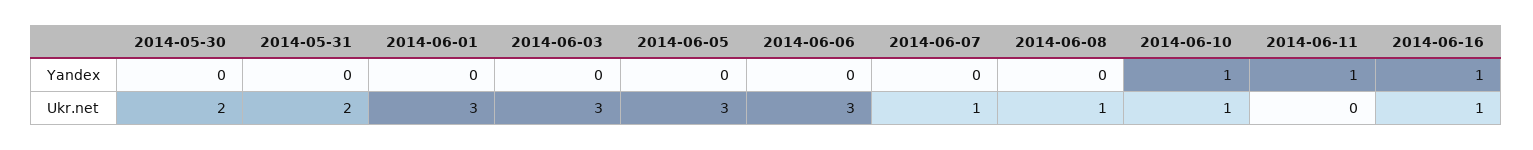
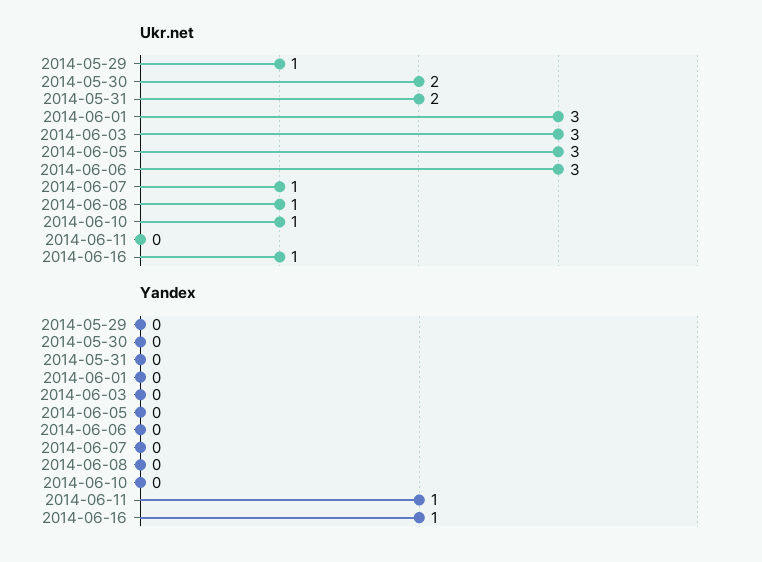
Yandex, 2014-06-10: 1 -> 0
Ukr.net, 2014-05-29: none -> 1
Yandex, 2014-05-29: none -> 0

